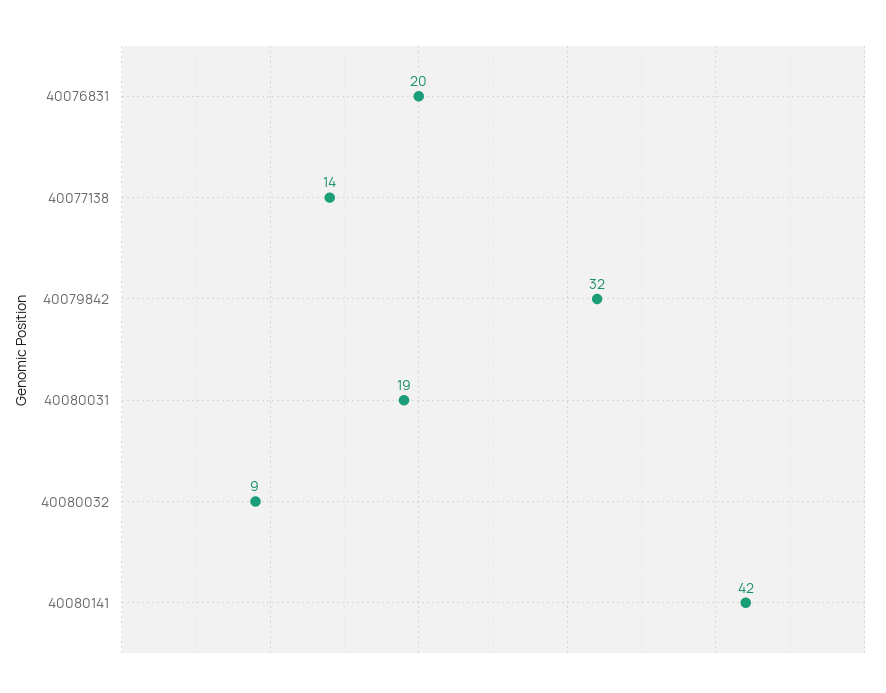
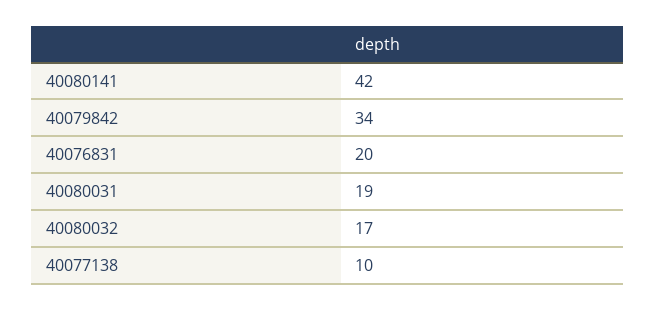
40077138: 14 -> 10
40079842: 32 -> 34
40080032: 9 -> 17

